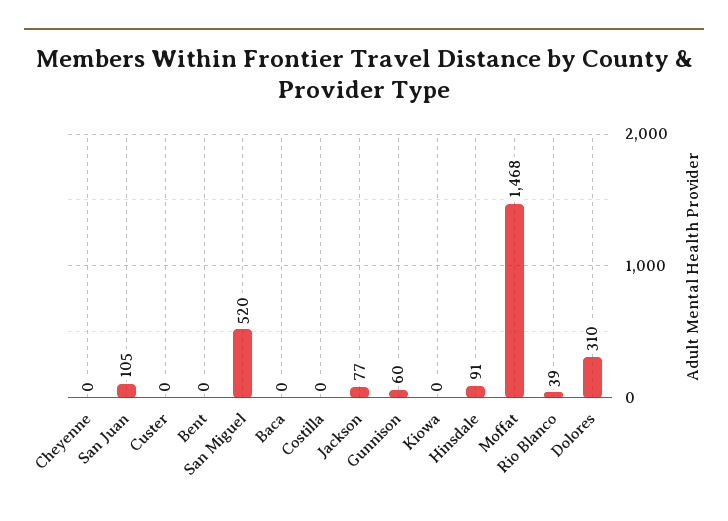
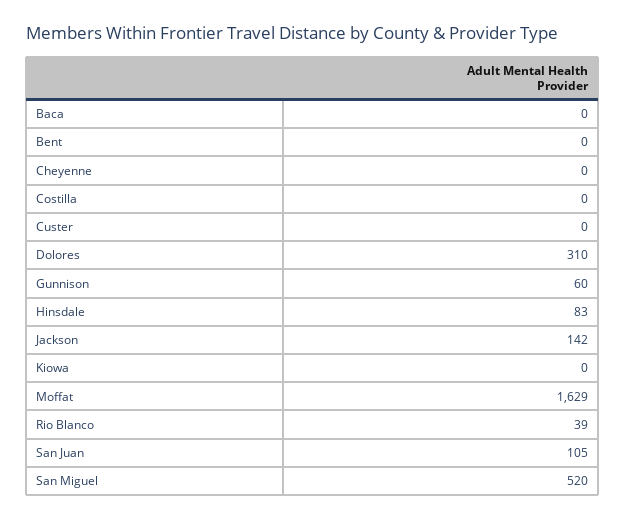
Jackson: 77 -> 142
Hinsdale: 91 -> 83
Moffat: 1468 -> 1629

